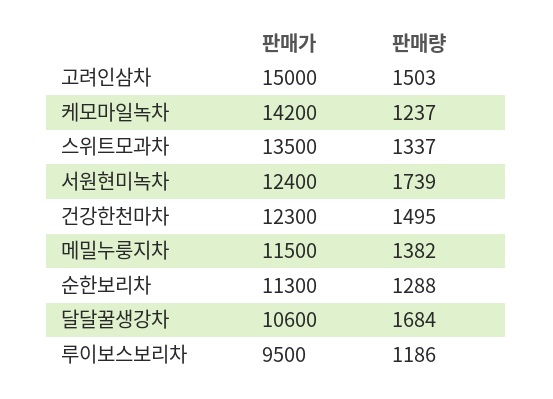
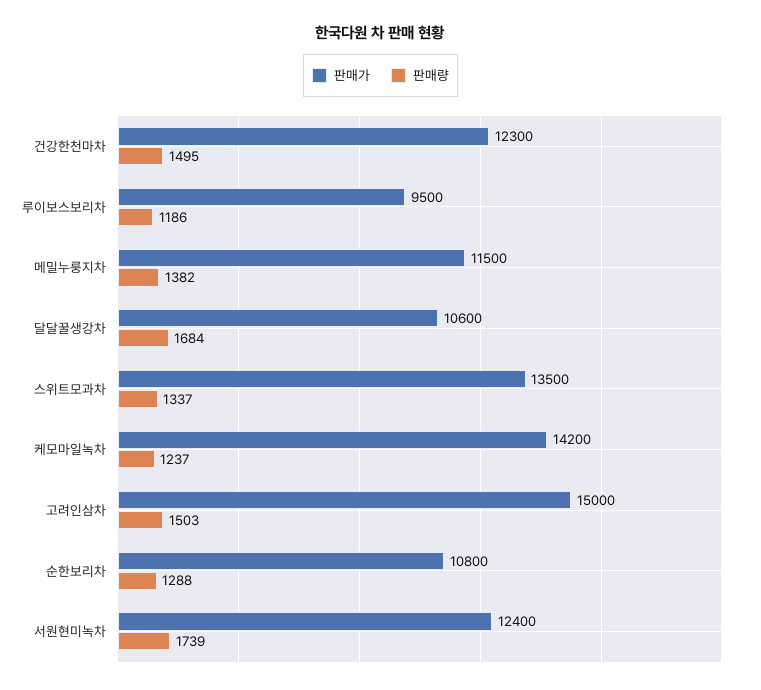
판매가, 순한보리차: 11300 -> 10800

